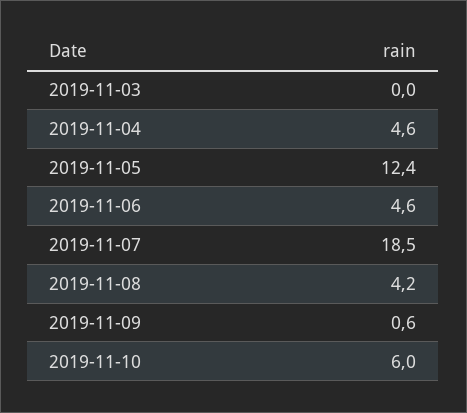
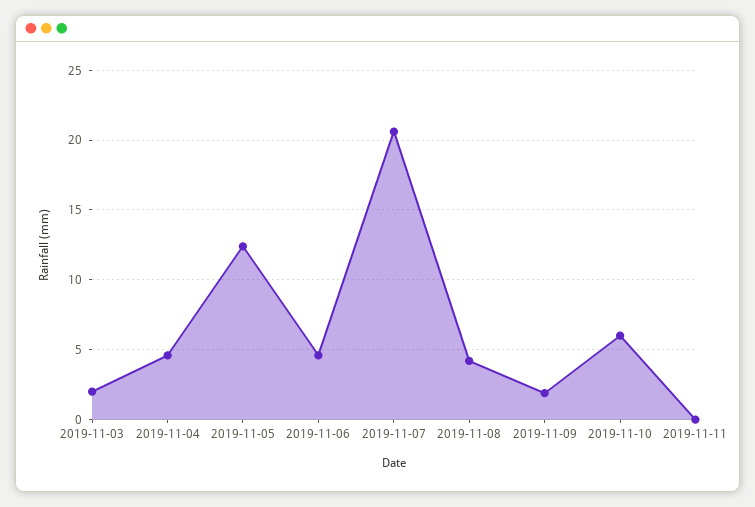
2019-11-03: 0 -> 2
2019-11-07: 18.5 -> 20.5
2019-11-09: 0.6 -> 2
2019-11-11: none -> 0

